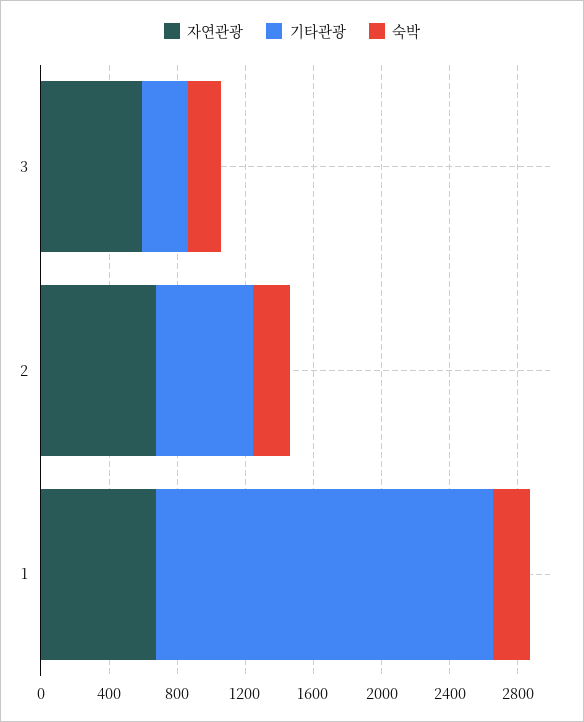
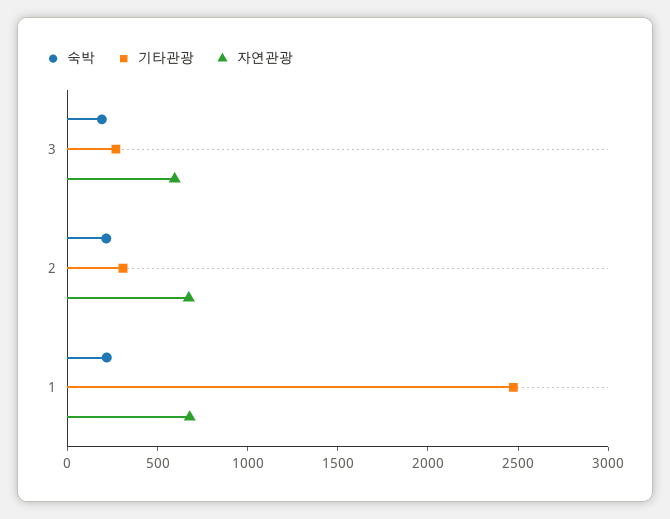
기타관광, 2: 600 -> 300
기타관광, 1: 2000 -> 2500

